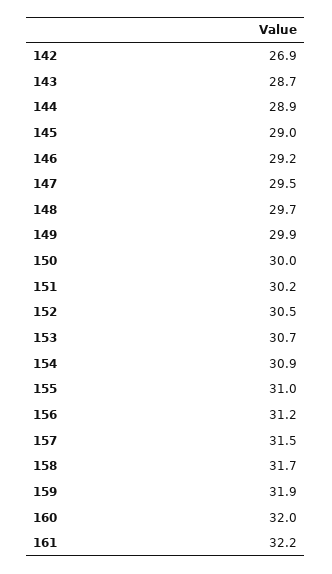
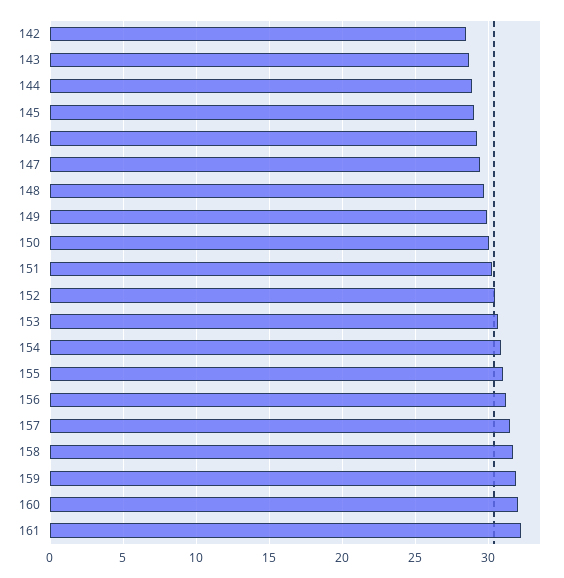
142: 26.9 -> 28.5

